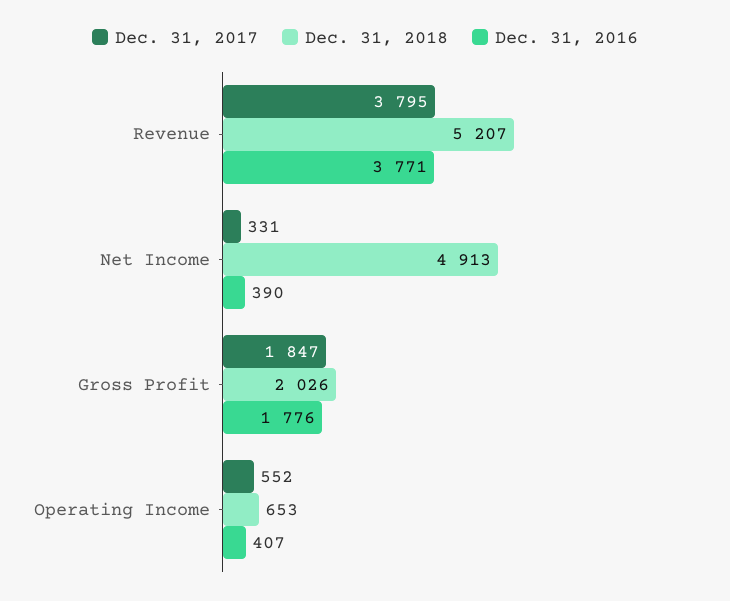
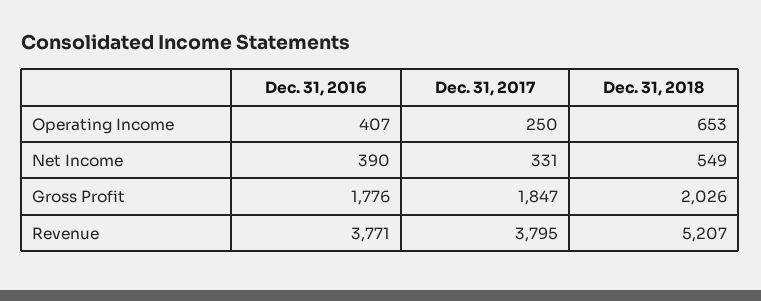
Dec. 31, 2018, Net Income: 4913 -> 549
Dec. 31, 2017, Operating Income: 552 -> 250

